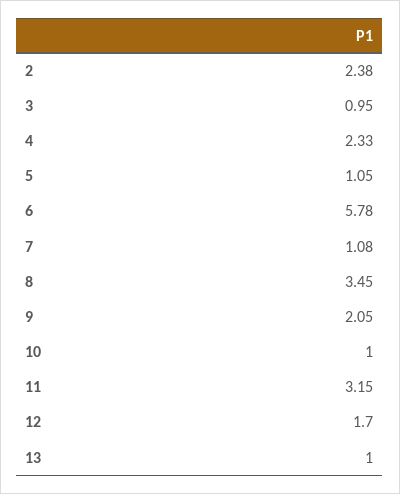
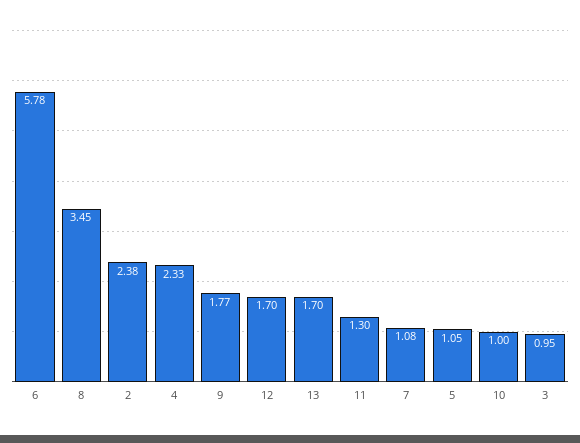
9: 2.05 -> 1.77
11: 3.15 -> 1.3
13: 1 -> 1.7

